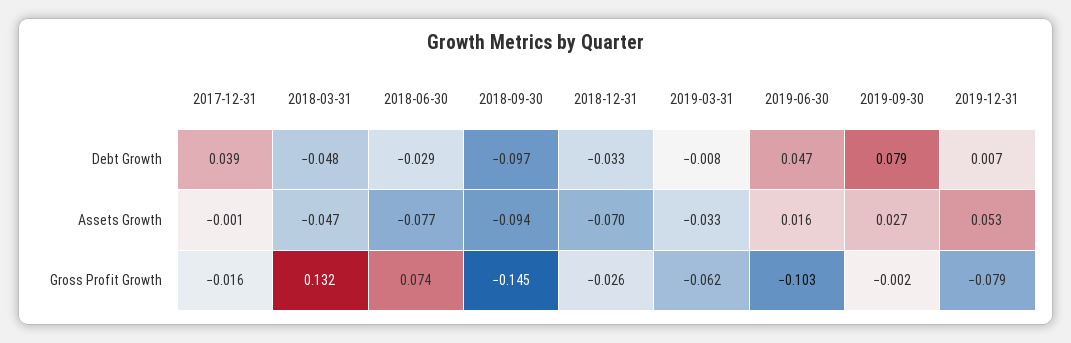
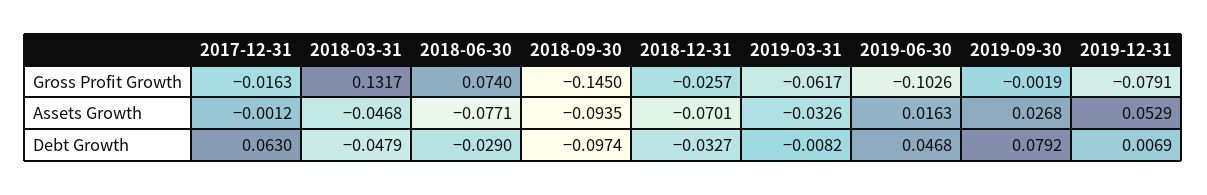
2017-12-31, Debt Growth: 0.039 -> 0.063

